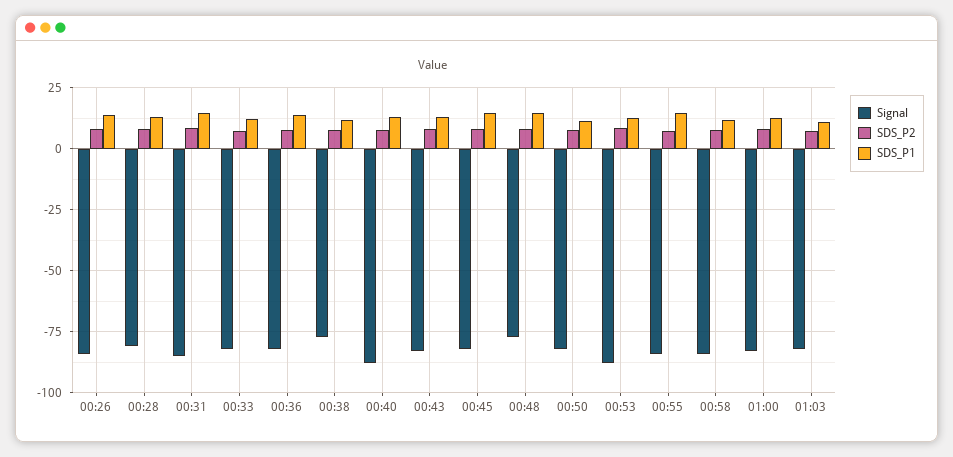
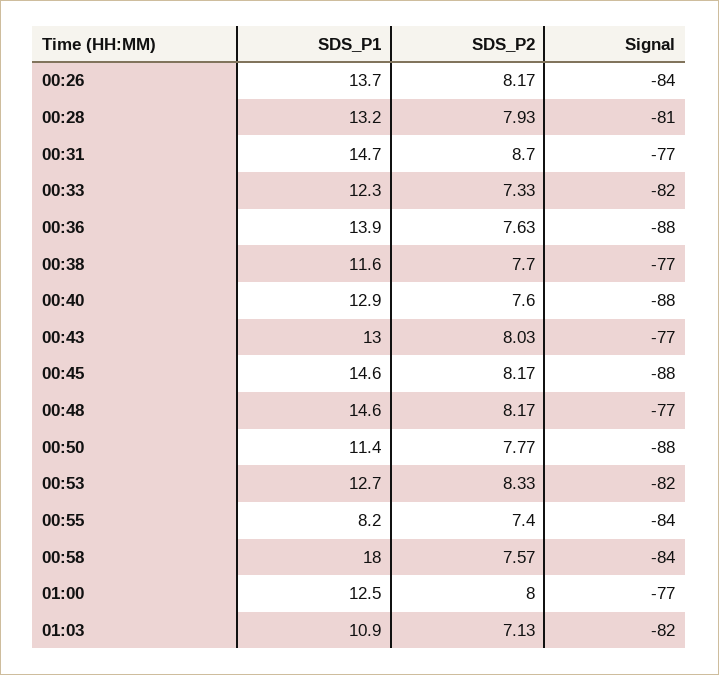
Signal, 00:31: -85 -> -77
Signal, 00:36: -82.5 -> -88
Signal, 00:43: -82.5 -> -77
Signal, 00:45: -82.5 -> -88
Signal, 00:50: -82.5 -> -88
Signal, 00:53: -87.5 -> -82
SDS_P1, 00:55: 15 -> 8.2
SDS_P1, 00:58: 12.5 -> 18
Signal, 01:00: -82.5 -> -77

